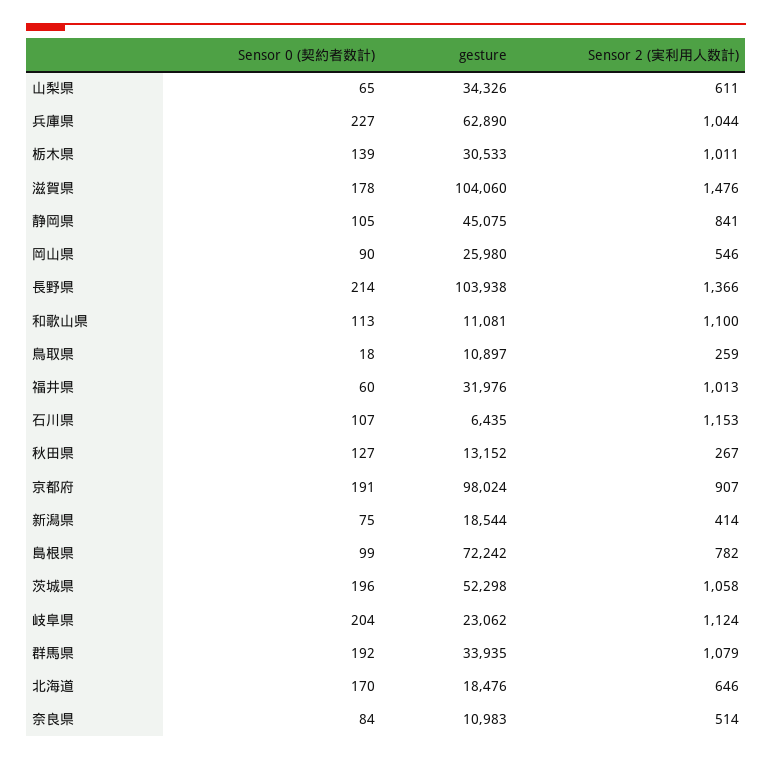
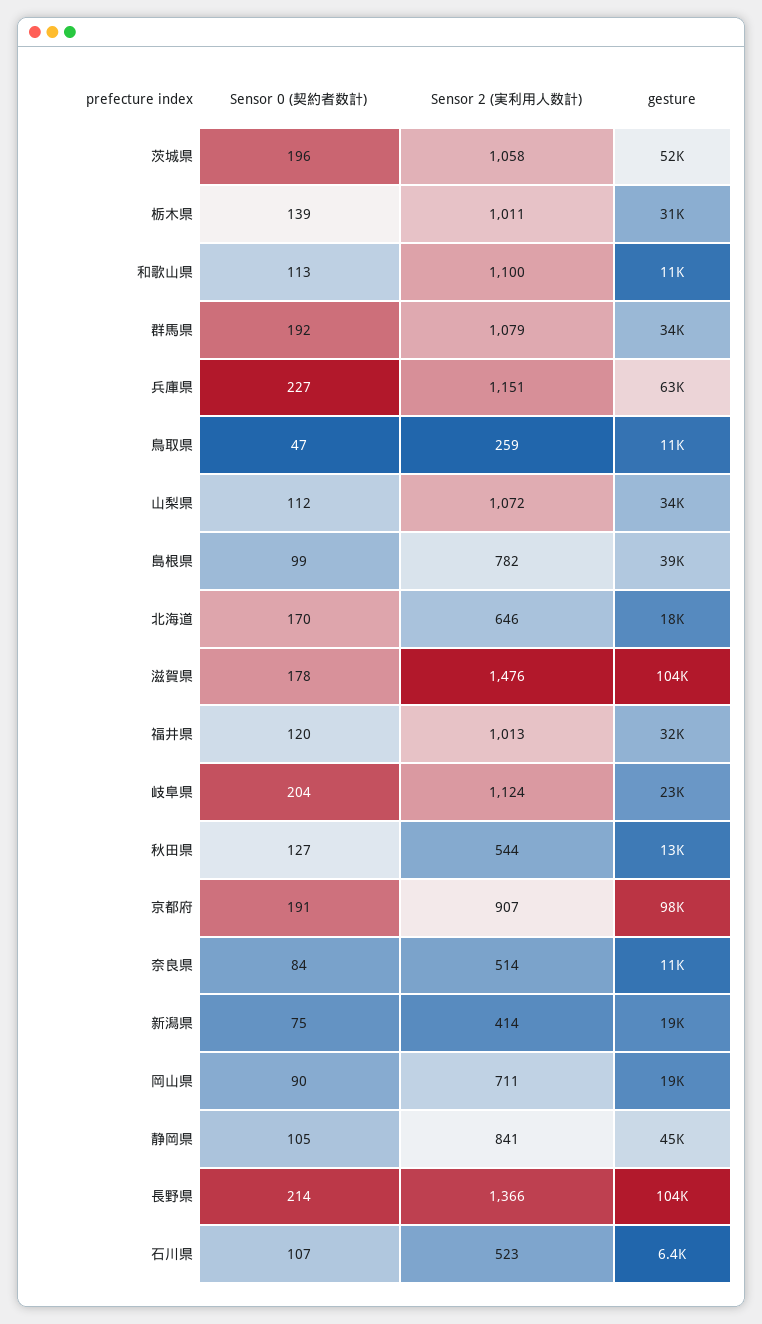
Sensor 0 (契約者数計), 山梨県: 65 -> 112
Sensor 2 (実利用人数計), 山梨県: 611 -> 1072
Sensor 2 (実利用人数計), 兵庫県: 1044 -> 1151
gesture, 岡山県: 25980 -> 19000
Sensor 2 (実利用人数計), 岡山県: 546 -> 711
Sensor 0 (契約者数計), 鳥取県: 18 -> 47
Sensor 0 (契約者数計), 福井県: 60 -> 120
Sensor 2 (実利用人数計), 石川県: 1153 -> 523
Sensor 2 (実利用人数計), 秋田県: 267 -> 544
gesture, 島根県: 72242 -> 39000

